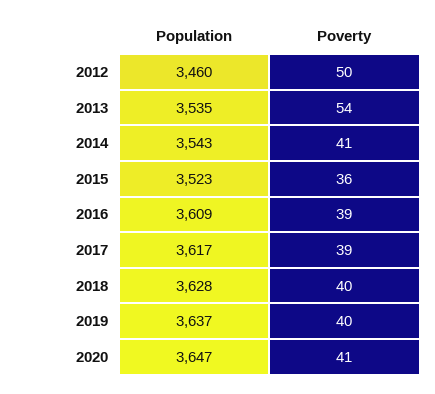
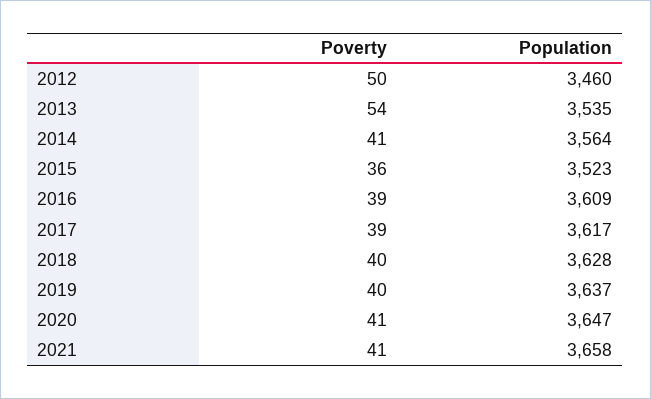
Population, 2014: 3543 -> 3564
Poverty, 2021: none -> 41
Population, 2021: none -> 3658

